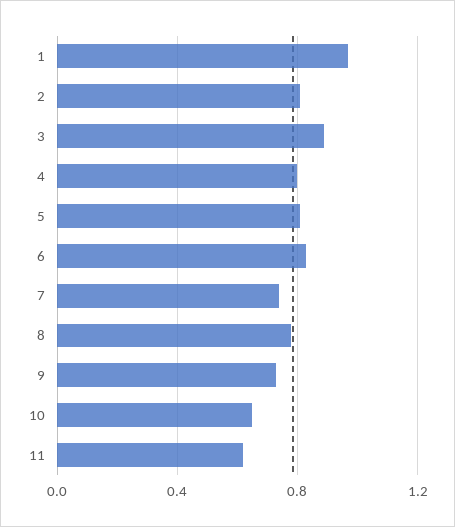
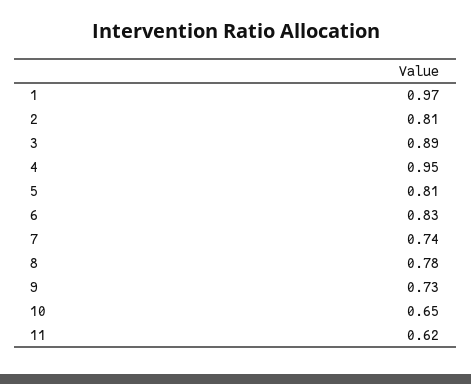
4: 0.8 -> 0.95

